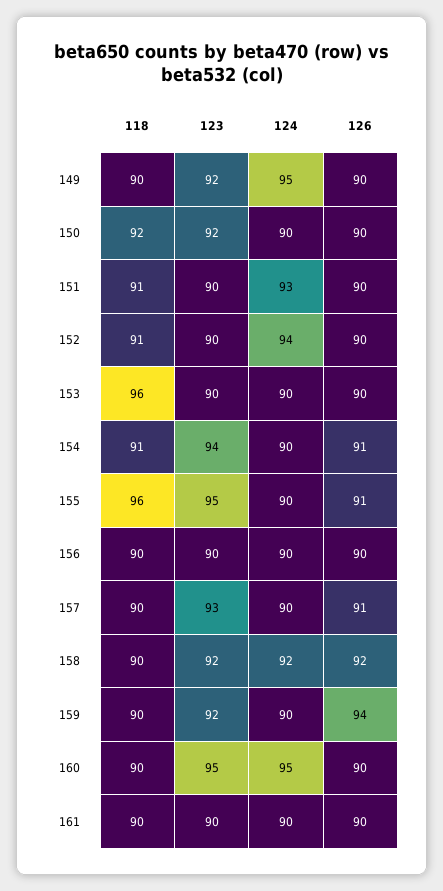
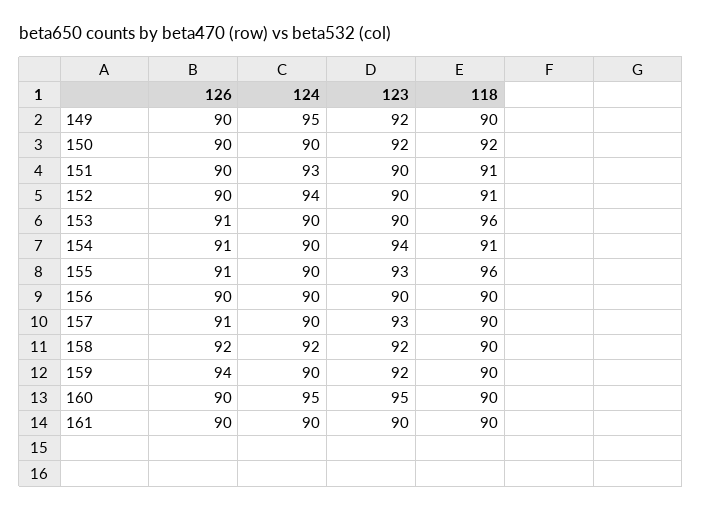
126, 153: 90 -> 91
123, 155: 95 -> 93

